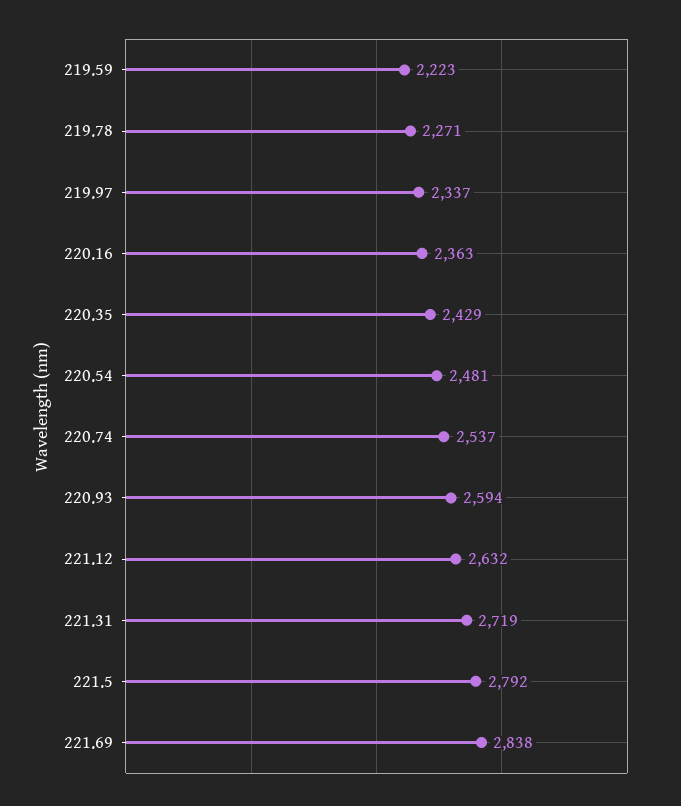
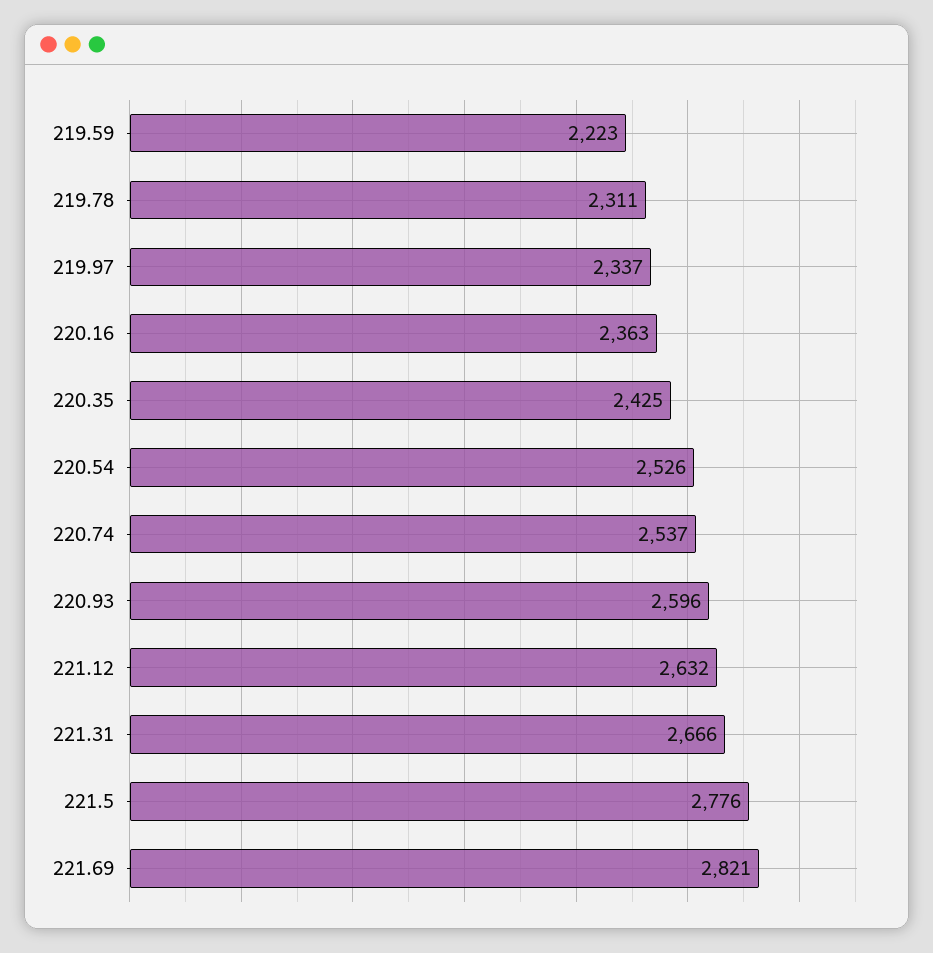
219.78: 2271 -> 2311
220.35: 2429 -> 2425
220.54: 2481 -> 2526
220.93: 2594 -> 2596
221.31: 2719 -> 2666
221.5: 2792 -> 2776
221.69: 2838 -> 2821

